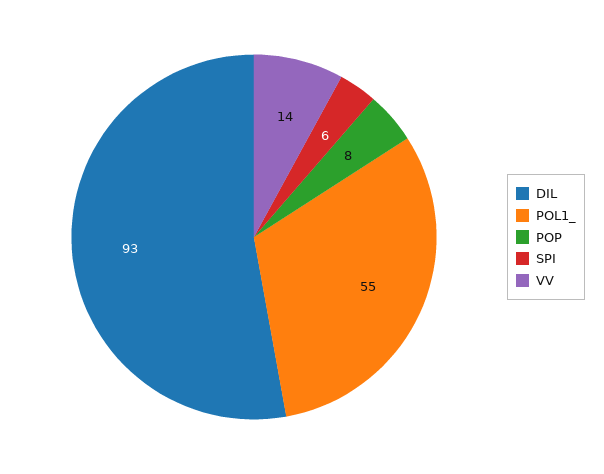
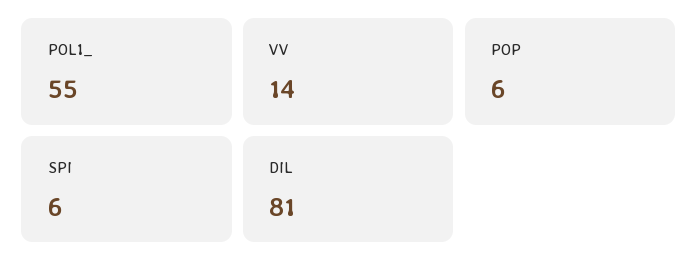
DIL: 93 -> 81
POP: 8 -> 6

